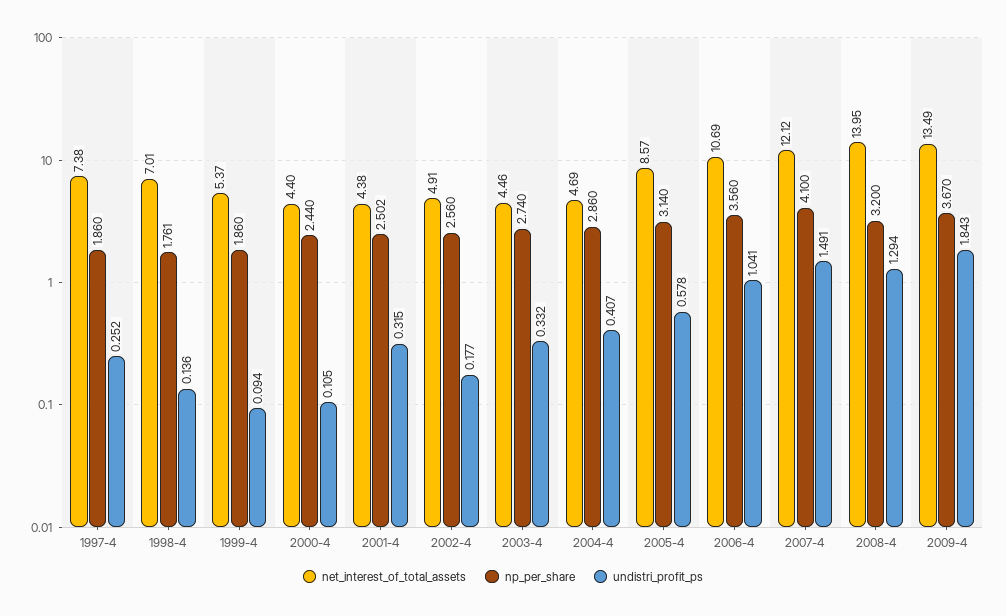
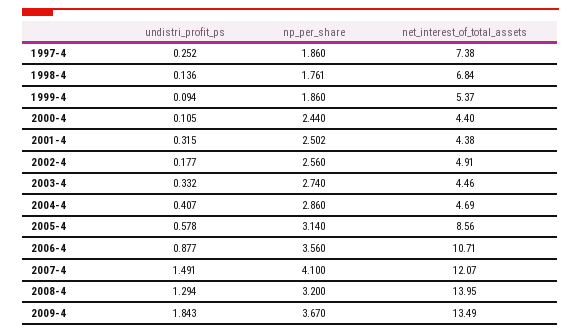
net_interest_of_total_assets, 1998-4: 7.01 -> 6.84
net_interest_of_total_assets, 2005-4: 8.57 -> 8.56
net_interest_of_total_assets, 2006-4: 10.69 -> 10.71
undistri_profit_ps, 2006-4: 1.041 -> 0.877
net_interest_of_total_assets, 2007-4: 12.12 -> 12.07

